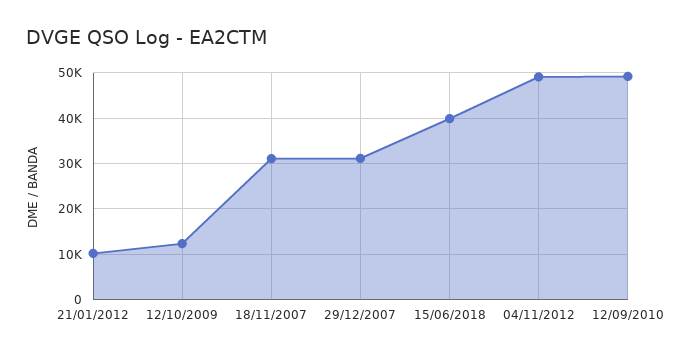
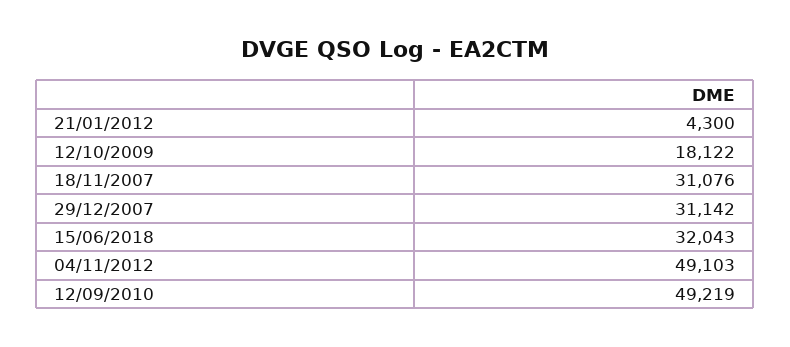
21/01/2012: 10000 -> 4300
12/10/2009: 12000 -> 18122
15/06/2018: 40000 -> 32043

